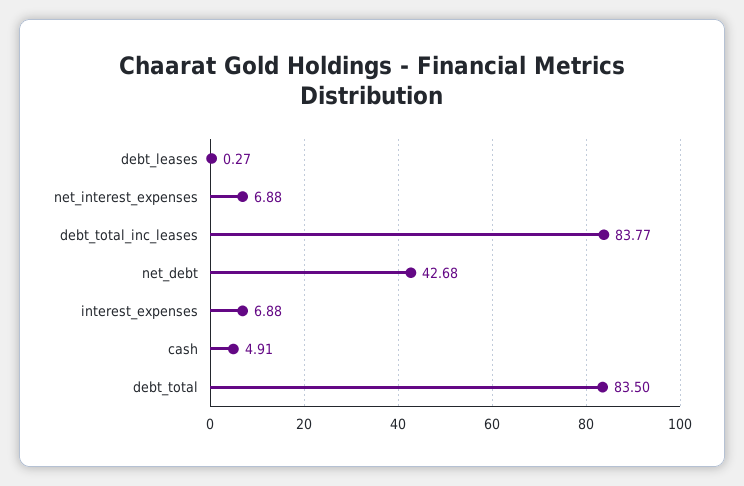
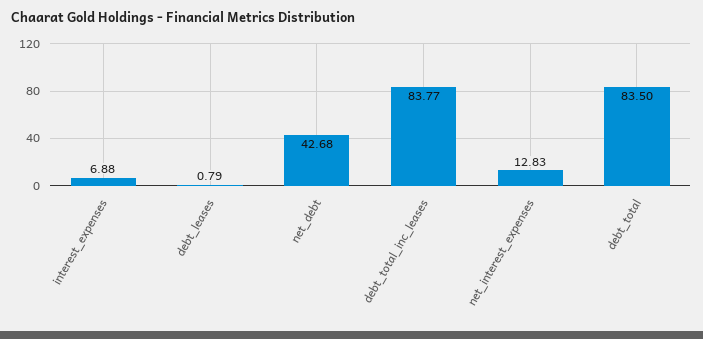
debt_leases: 0.27 -> 0.79
net_interest_expenses: 6.88 -> 12.83
cash: 4.91 -> none

